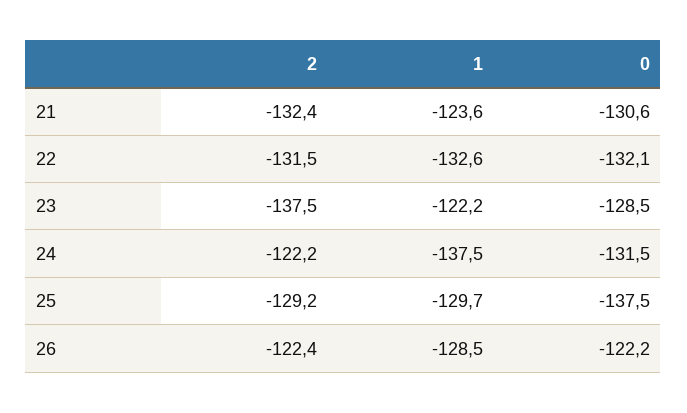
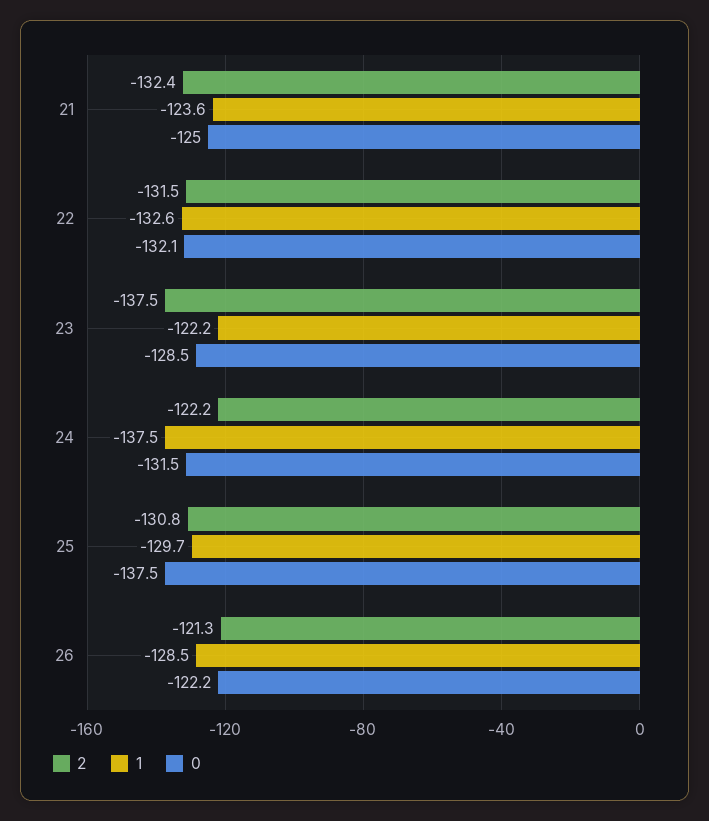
0, 21: -130.6 -> -125
2, 25: -129.2 -> -130.8
2, 26: -122.4 -> -121.3

